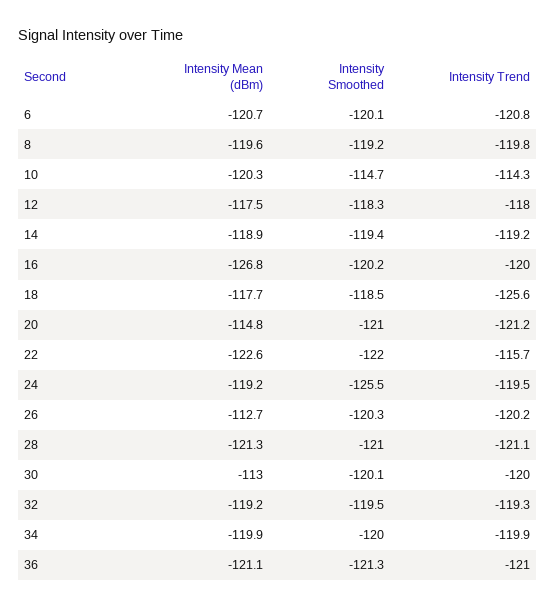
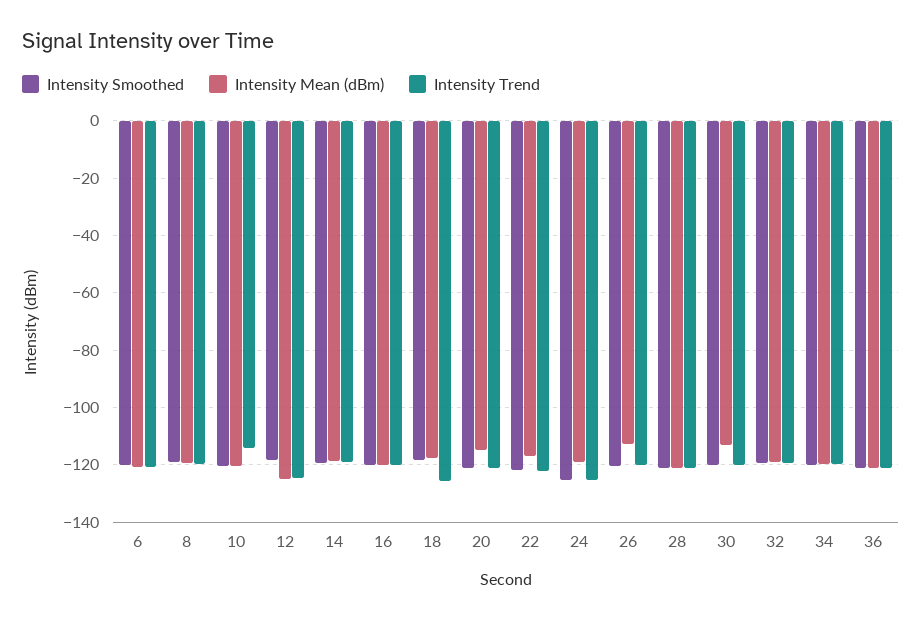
Intensity Smoothed, 10: -114.7 -> -120
Intensity Mean (dBm), 12: -117.5 -> -125
Intensity Trend, 12: -118 -> -125
Intensity Mean (dBm), 16: -126.8 -> -120
Intensity Mean (dBm), 22: -122.6 -> -117.5
Intensity Trend, 22: -115.7 -> -122.5
Intensity Trend, 24: -119.5 -> -125

